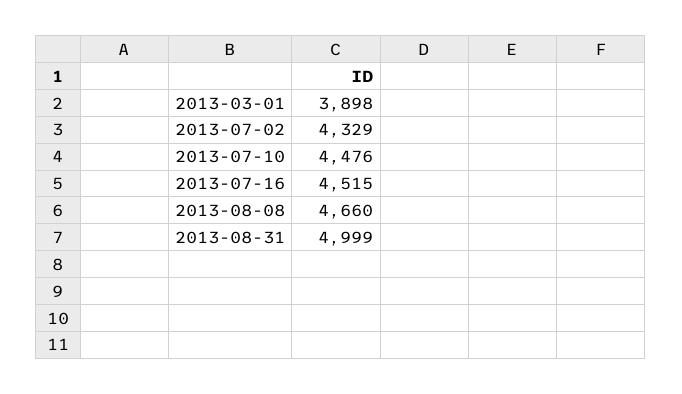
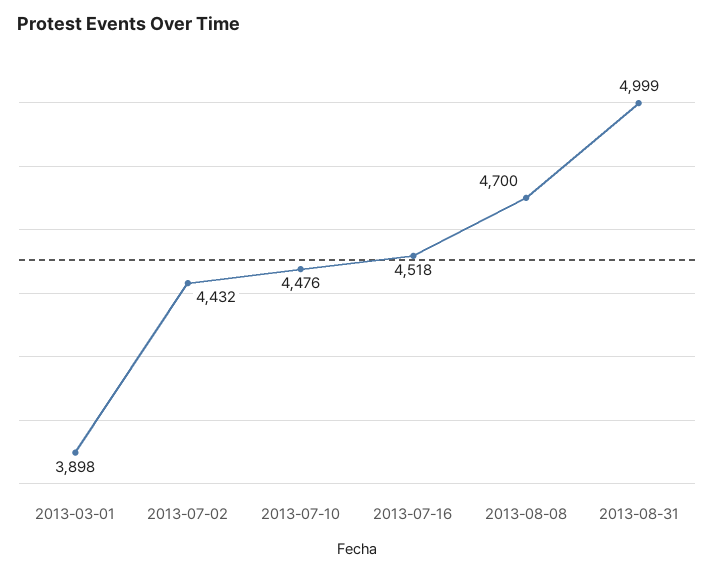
2013-07-02: 4329 -> 4432
2013-07-16: 4515 -> 4518
2013-08-08: 4660 -> 4700

